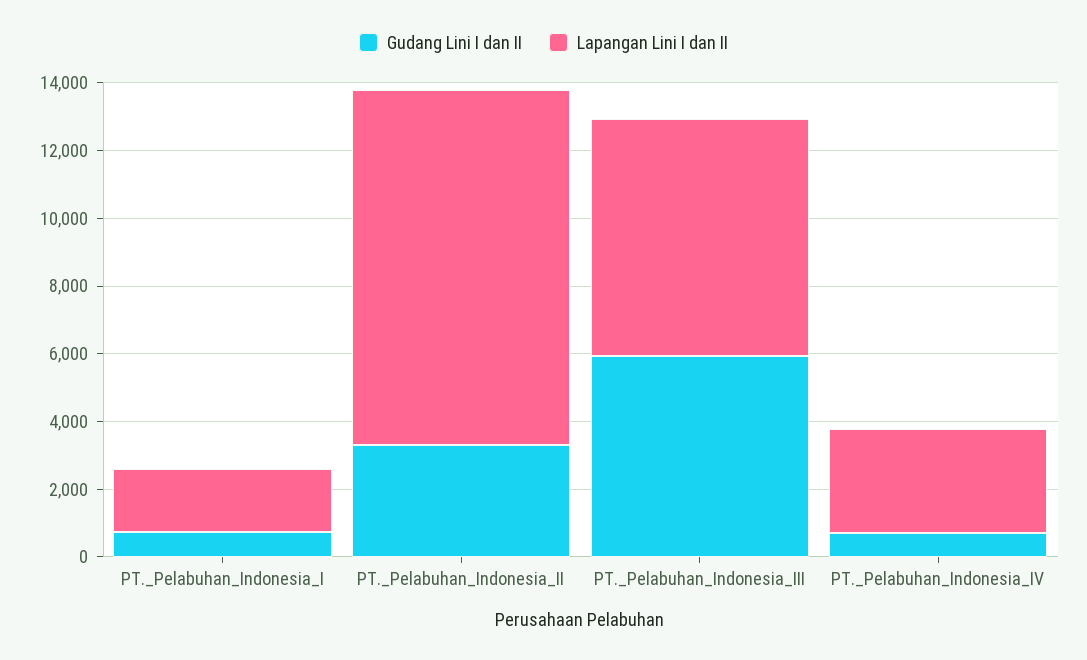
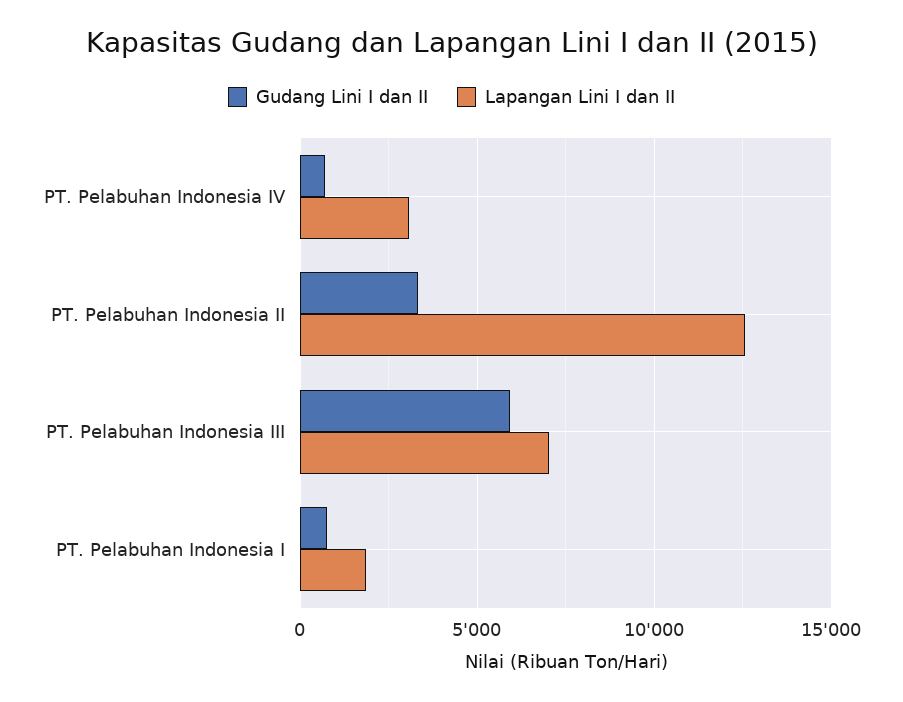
Lapangan Lini I dan II, PT._Pelabuhan_Indonesia_II: 10500 -> 12500

